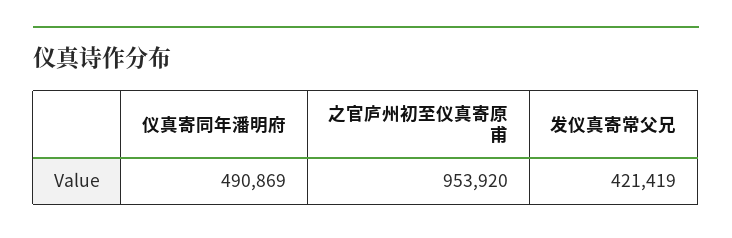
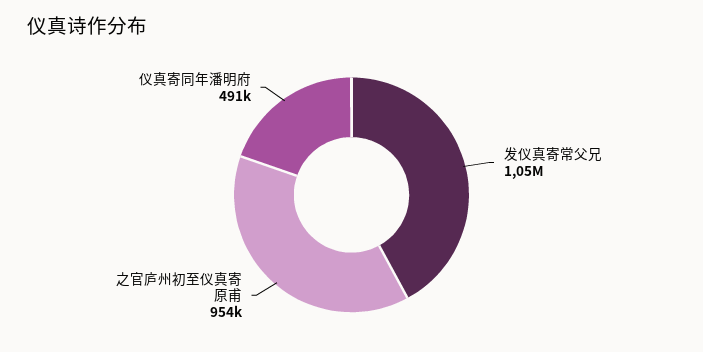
发仪真寄常父兄: 421419 -> 1050000

